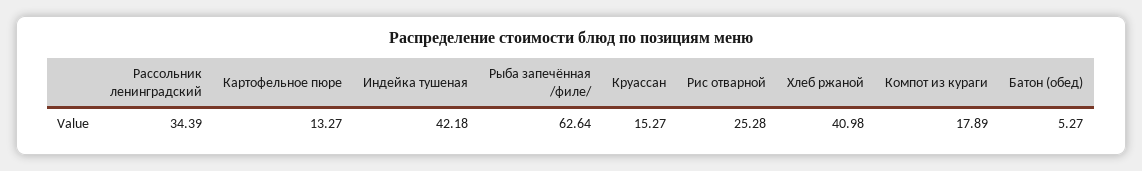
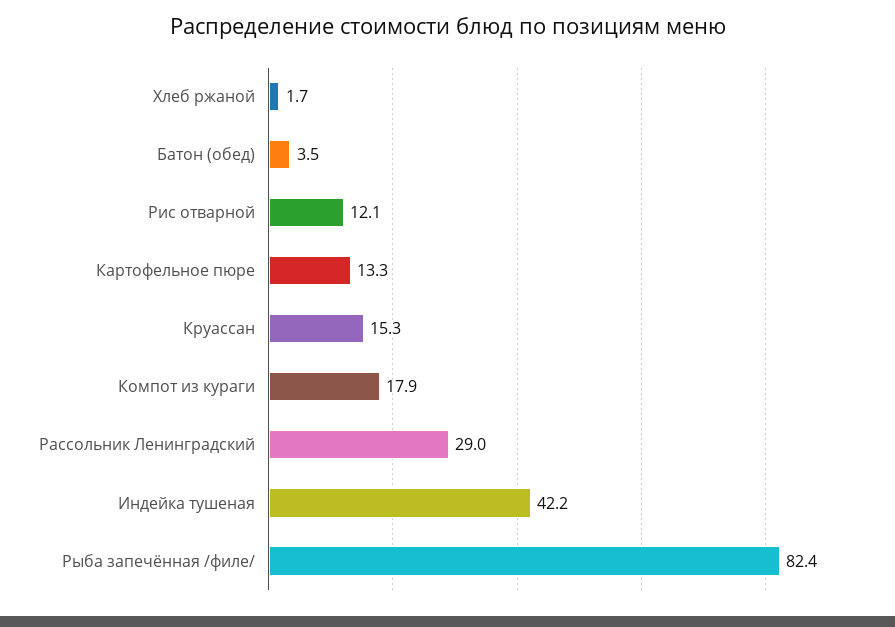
Рассольник ленинградский: 34.39 -> 29
Рыба запечённая /филе/: 62.64 -> 82.4
Рис отварной: 25.28 -> 12.1
Хлеб ржаной: 40.98 -> 1.7
Батон (обед): 5.27 -> 3.5

